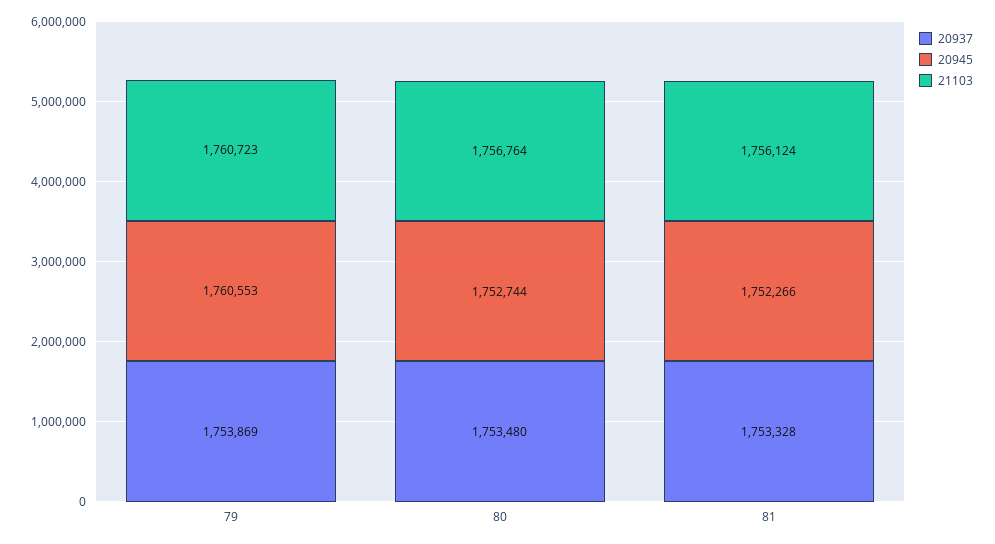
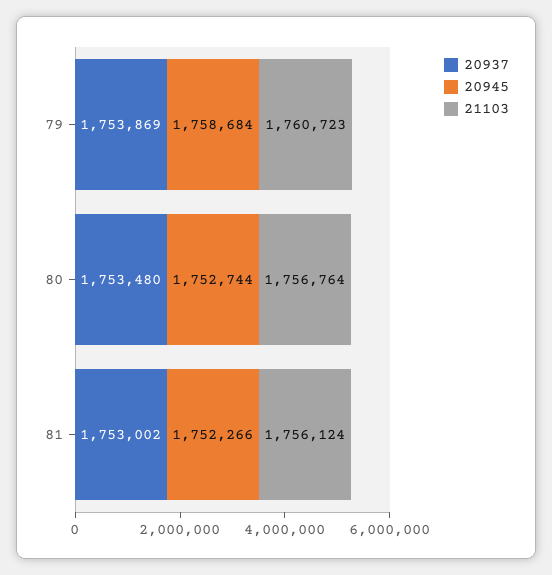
20945, 79: 1760553 -> 1758684
20937, 81: 1753328 -> 1753002

